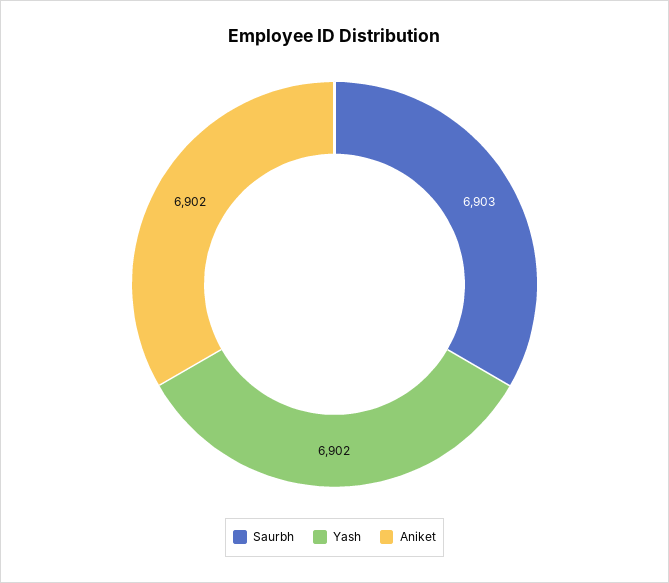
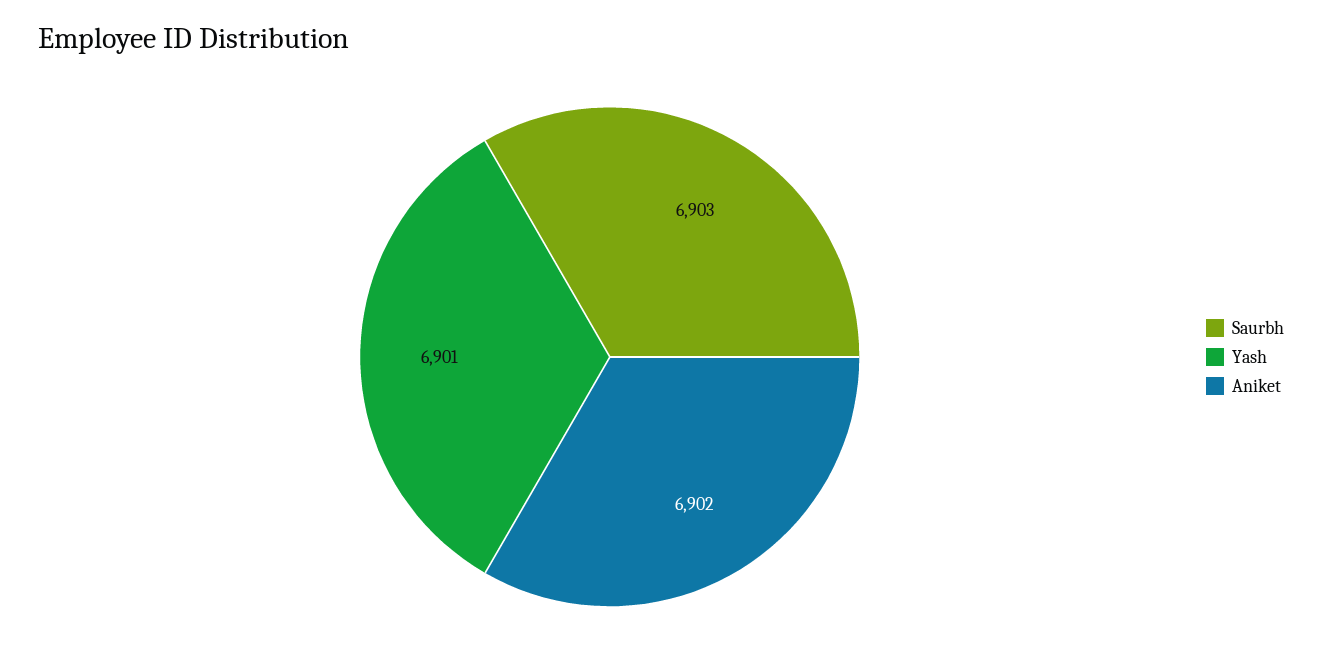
Yash: 6902 -> 6901

